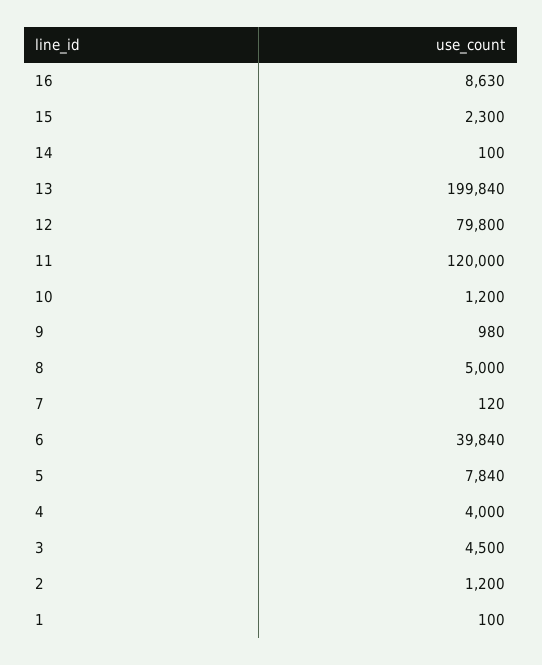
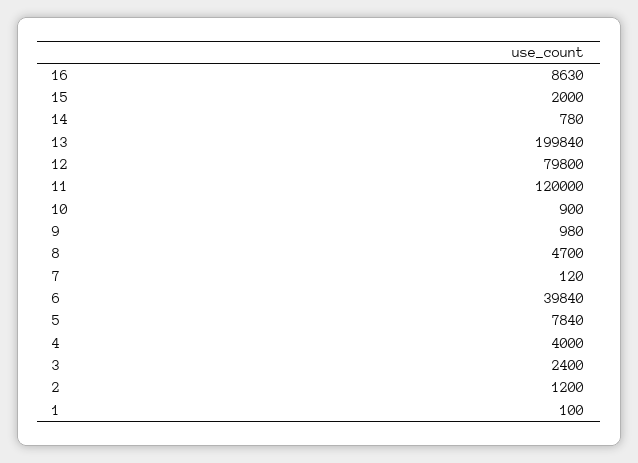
15: 2300 -> 2000
14: 100 -> 780
10: 1200 -> 900
8: 5000 -> 4700
3: 4500 -> 2400

